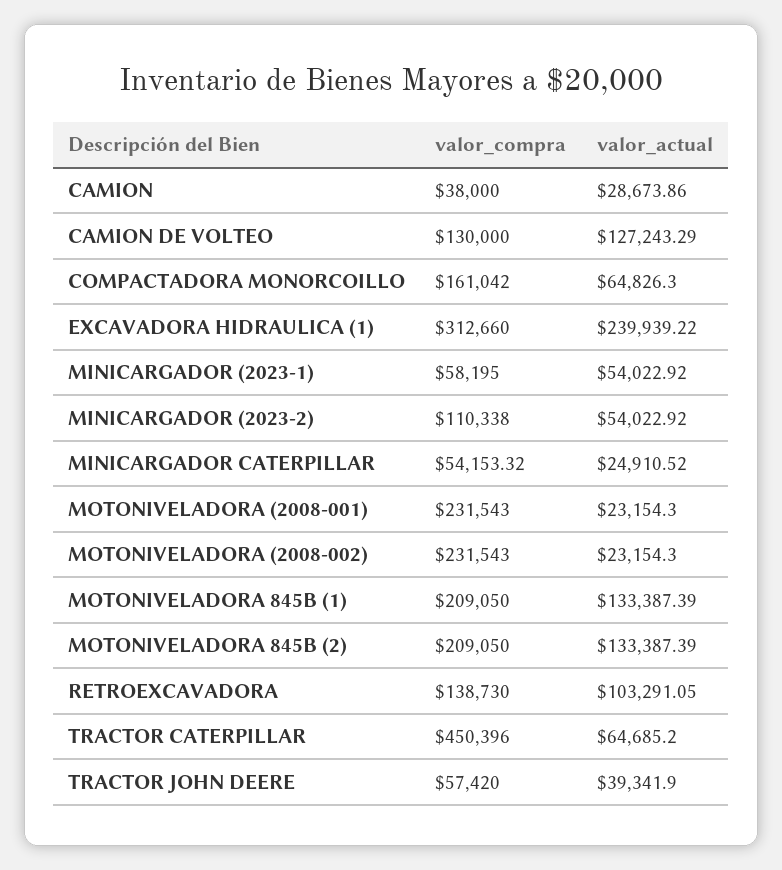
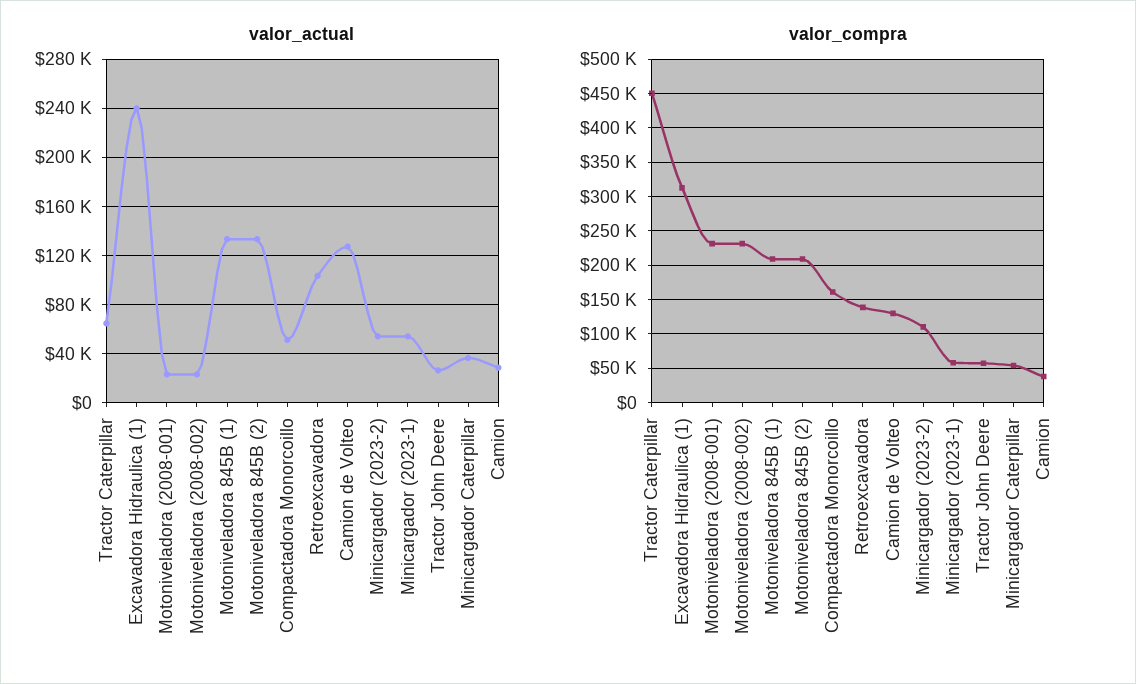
valor_actual, COMPACTADORA MONORCOILLO: 64826.3 -> 50000
valor_actual, MINICARGADOR CATERPILLAR: 24910.52 -> 35000
valor_actual, TRACTOR JOHN DEERE: 39341.9 -> 25000

